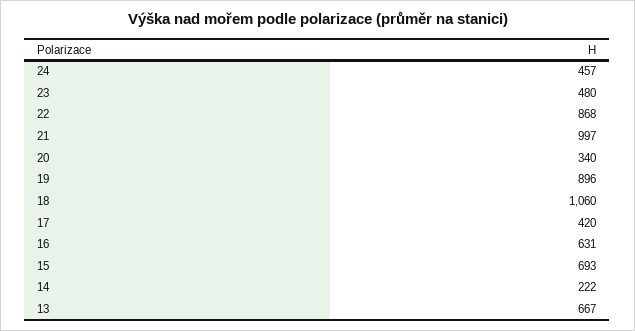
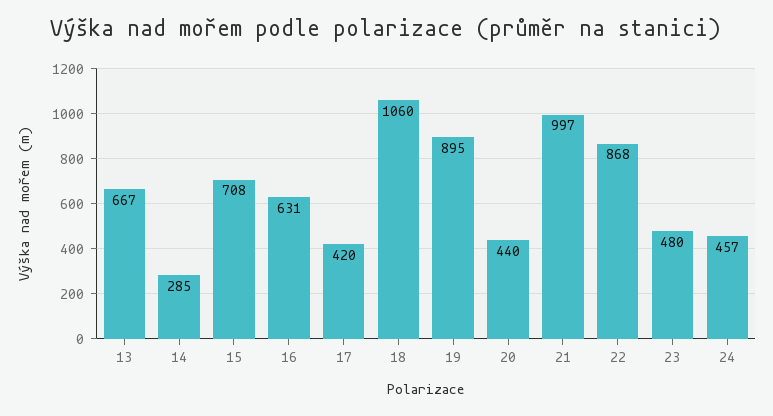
20: 340 -> 440
19: 896 -> 895
15: 693 -> 708
14: 222 -> 285

